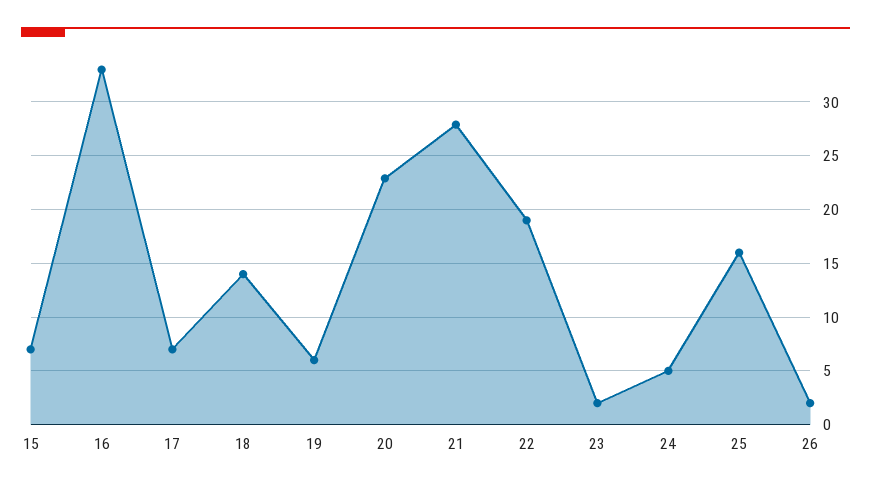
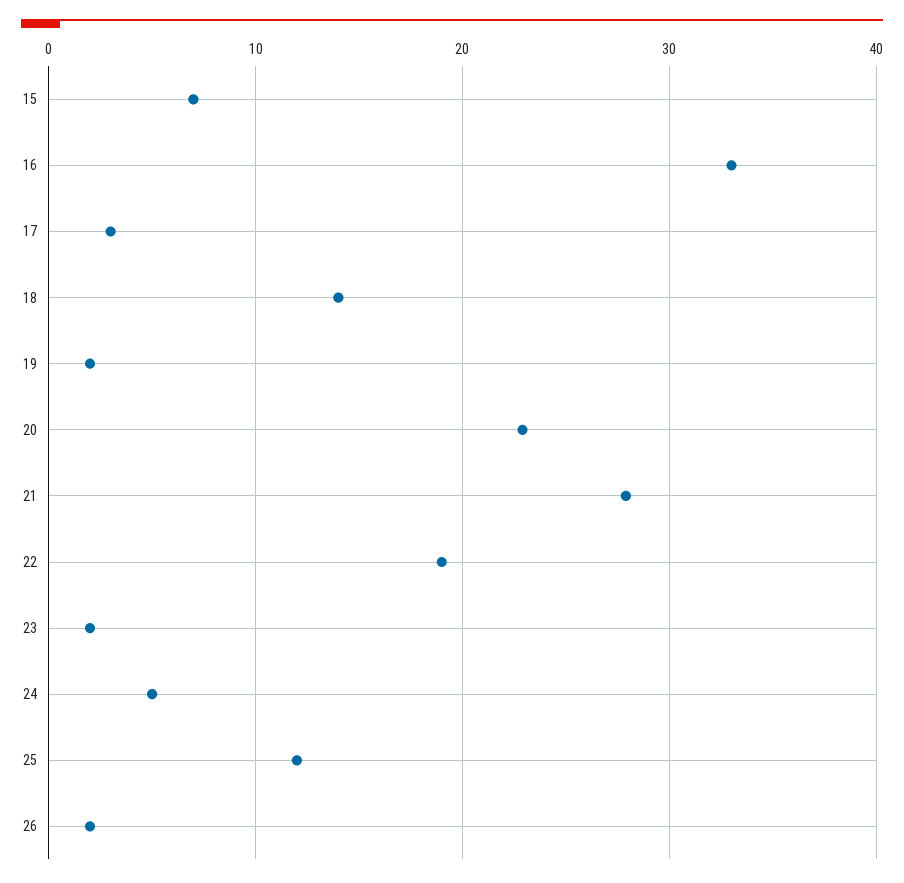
17: 7 -> 3
19: 6 -> 2
25: 16 -> 12

